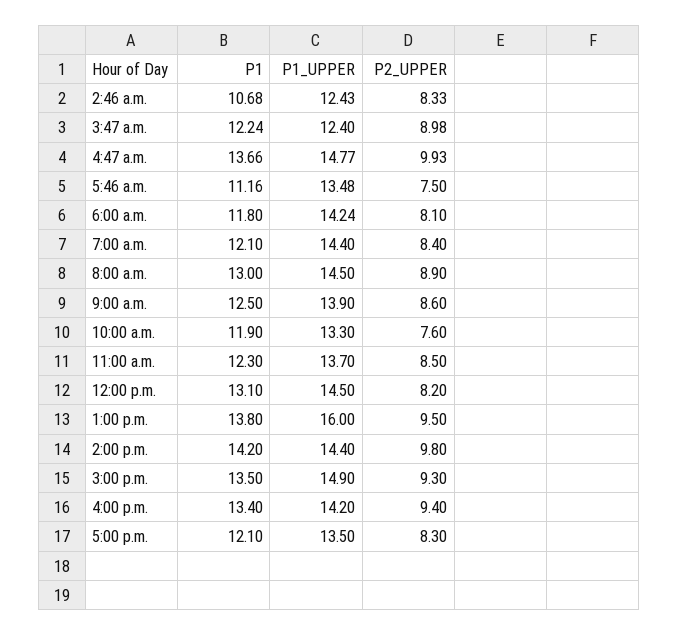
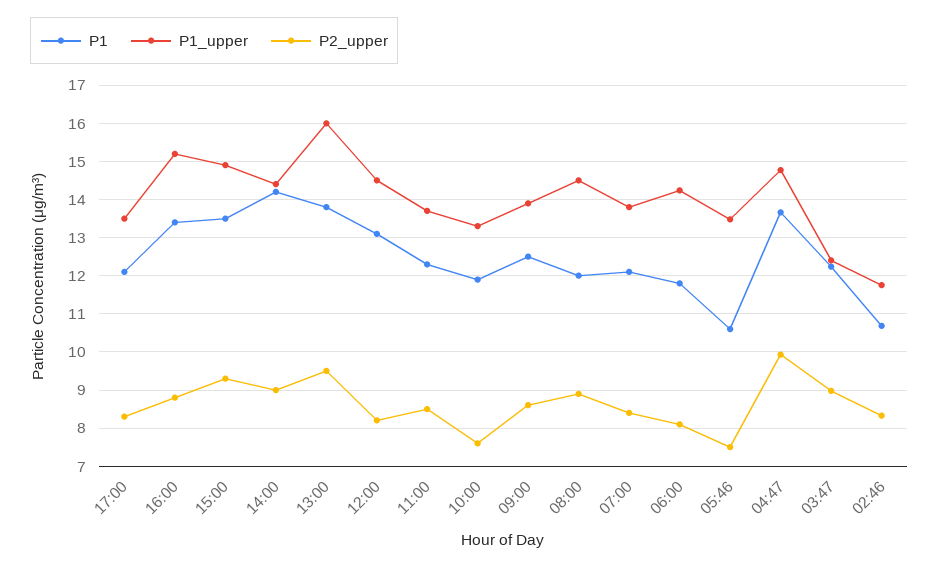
P1_UPPER, 2:46 a.m.: 12.43 -> 11.8
P1, 5:46 a.m.: 11.16 -> 10.6
P1_UPPER, 7:00 a.m.: 14.4 -> 13.8
P1, 8:00 a.m.: 13 -> 12
P2_UPPER, 2:00 p.m.: 9.8 -> 9
P1_UPPER, 4:00 p.m.: 14.2 -> 15.2
P2_UPPER, 4:00 p.m.: 9.4 -> 8.8

